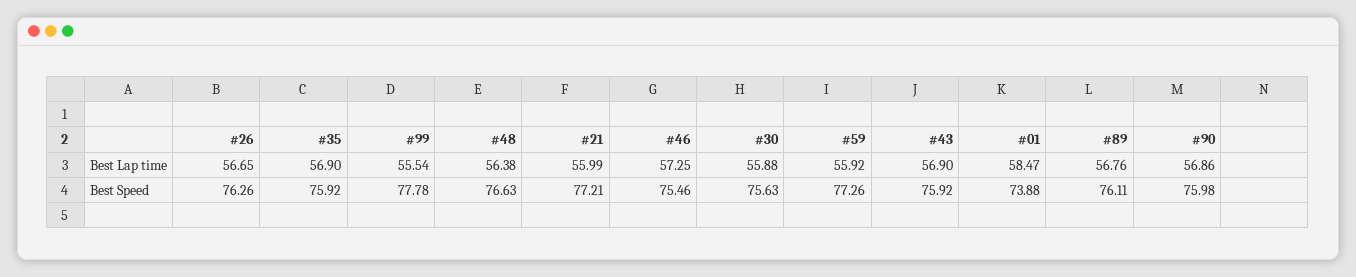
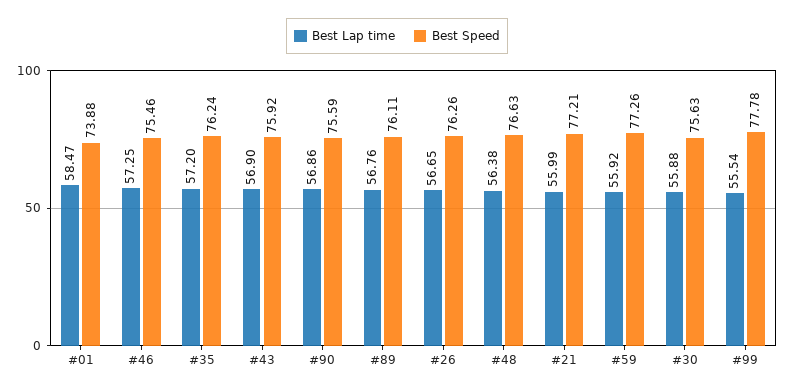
Best Lap time, #35: 56.9 -> 57.2
Best Speed, #35: 75.92 -> 76.24
Best Speed, #90: 75.98 -> 75.59

